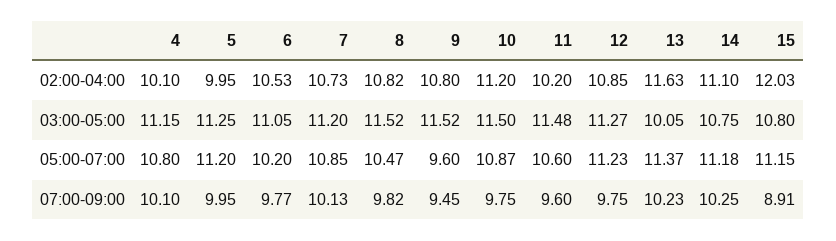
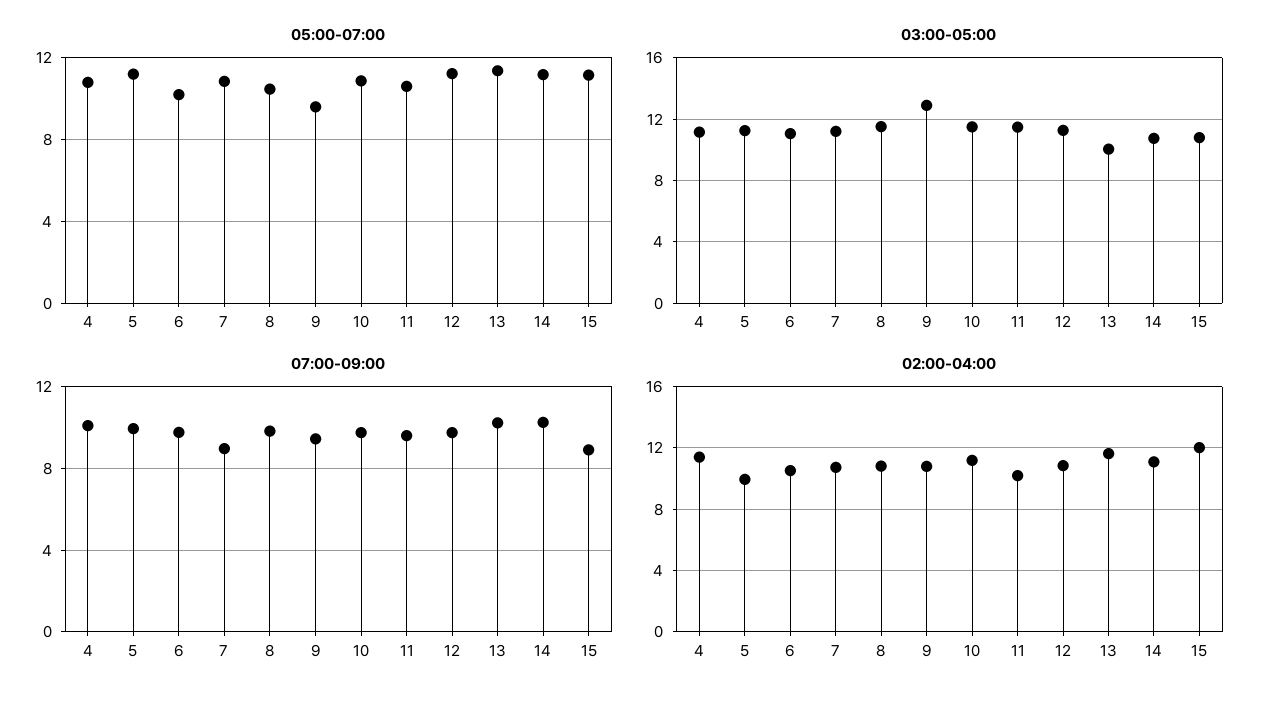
02:00-04:00, 4: 10.1 -> 11.5
03:00-05:00, 9: 11.52 -> 13
07:00-09:00, 7: 10.13 -> 9

